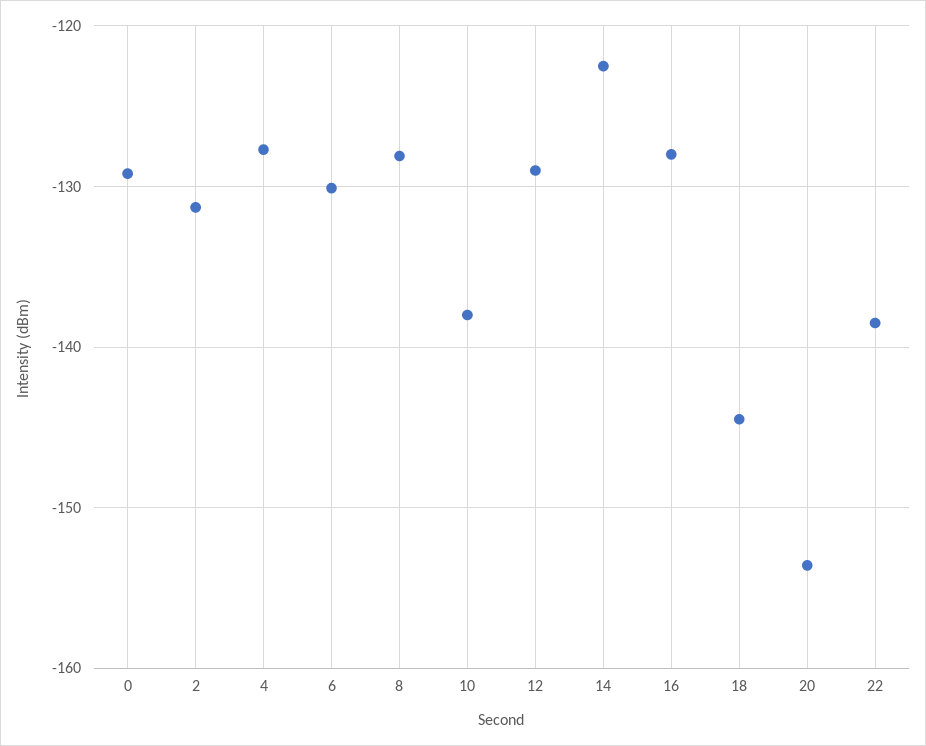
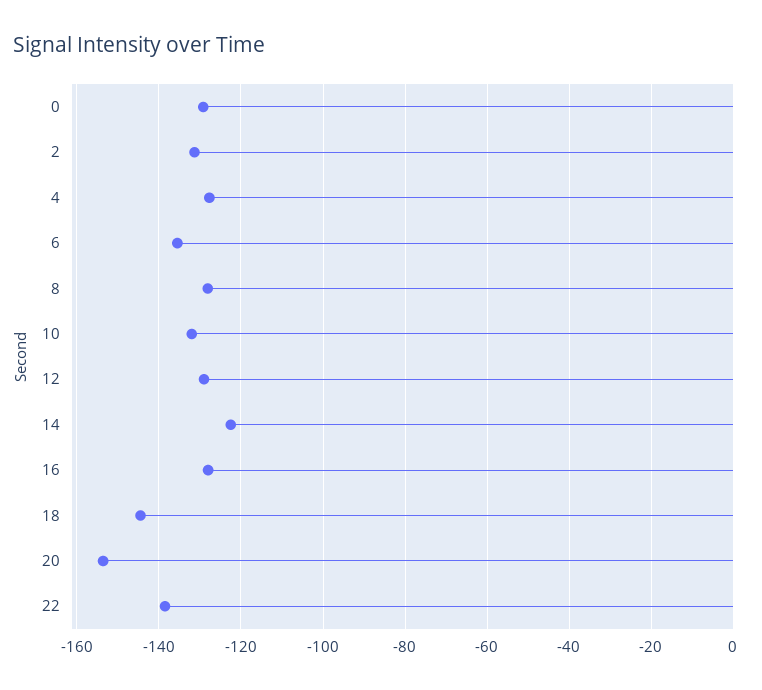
6: -130 -> -136
10: -138 -> -132

